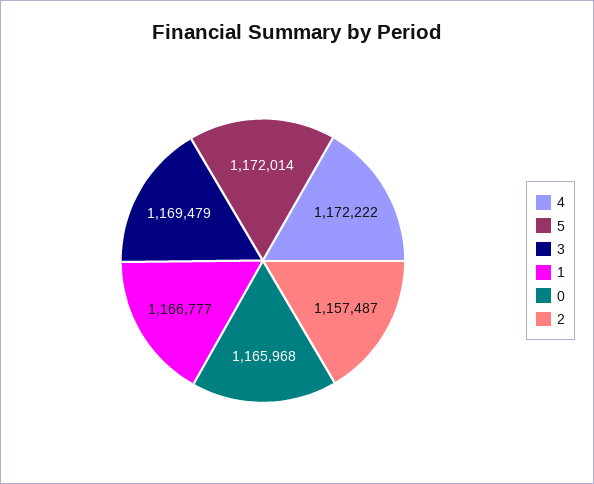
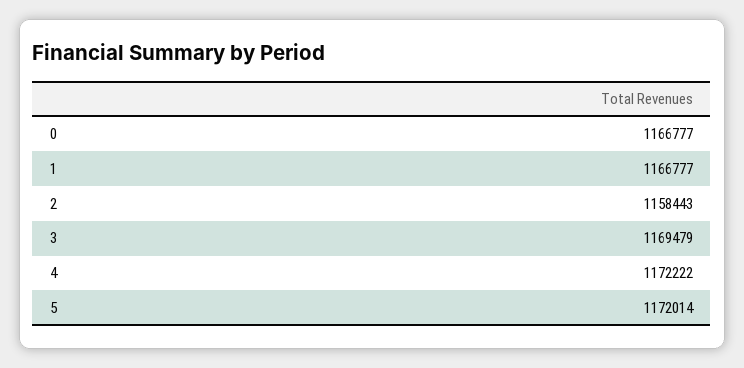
0: 1165968 -> 1166777
2: 1157487 -> 1158443

